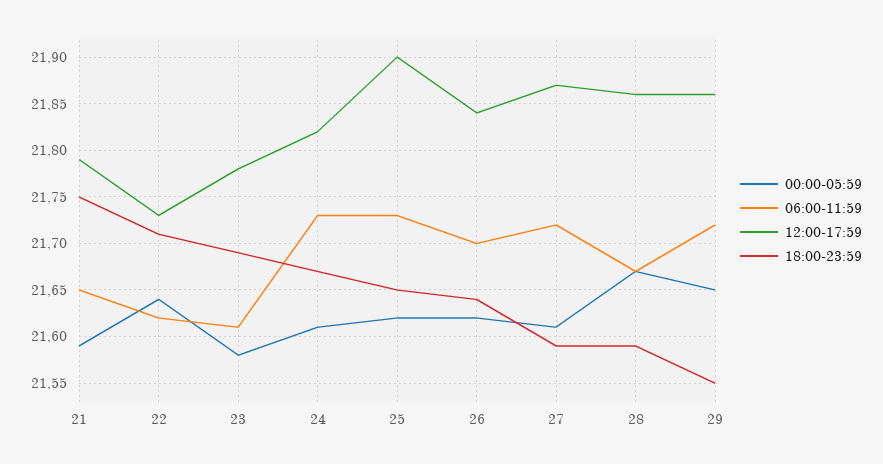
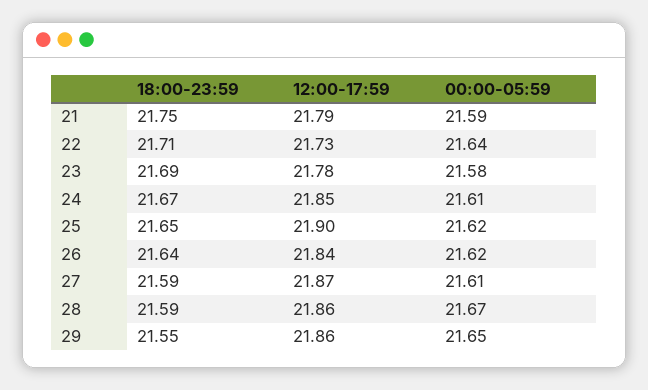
06:00-11:59, 21: 21.65 -> none
06:00-11:59, 22: 21.62 -> none
06:00-11:59, 23: 21.61 -> none
06:00-11:59, 24: 21.73 -> none
12:00-17:59, 24: 21.82 -> 21.85
06:00-11:59, 25: 21.73 -> none
06:00-11:59, 26: 21.7 -> none
06:00-11:59, 27: 21.72 -> none
06:00-11:59, 28: 21.67 -> none
06:00-11:59, 29: 21.72 -> none

